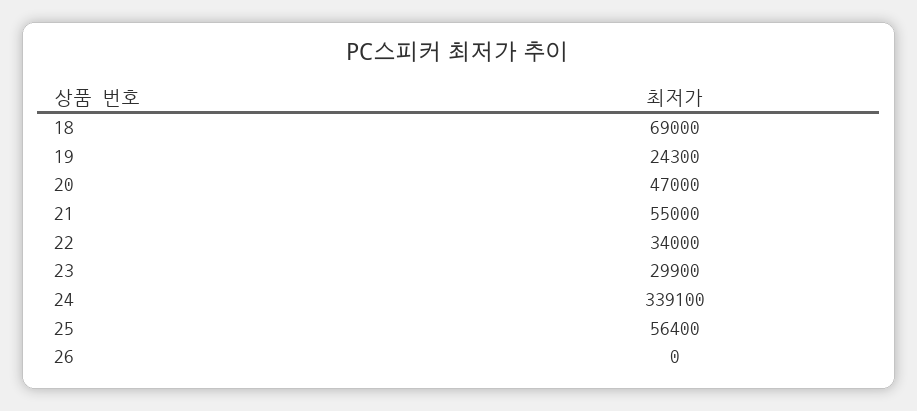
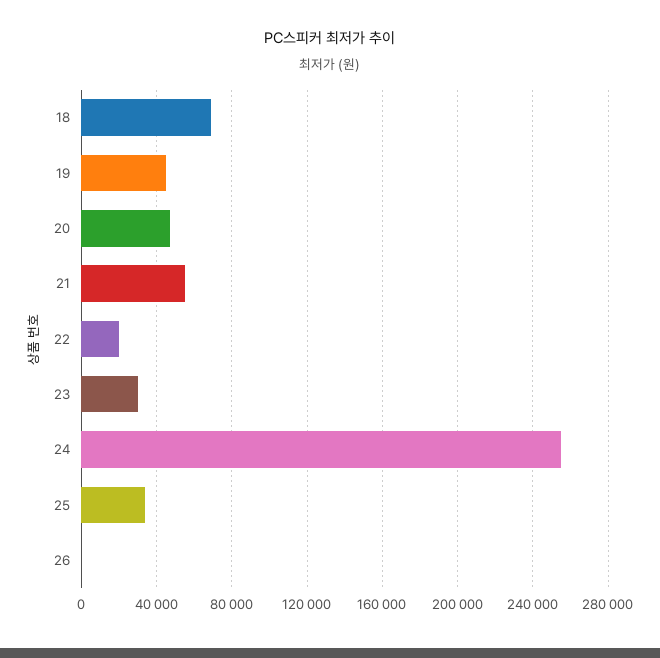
19: 24300 -> 45000
22: 34000 -> 20000
24: 339100 -> 255000
25: 56400 -> 35000

